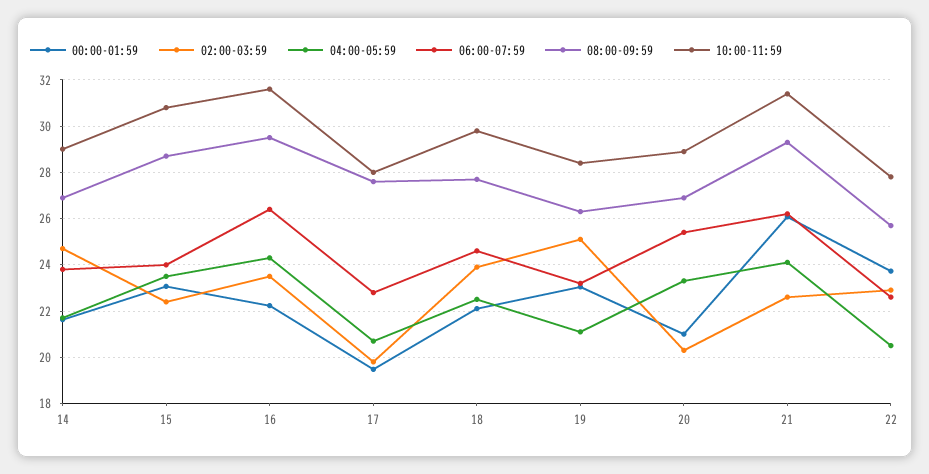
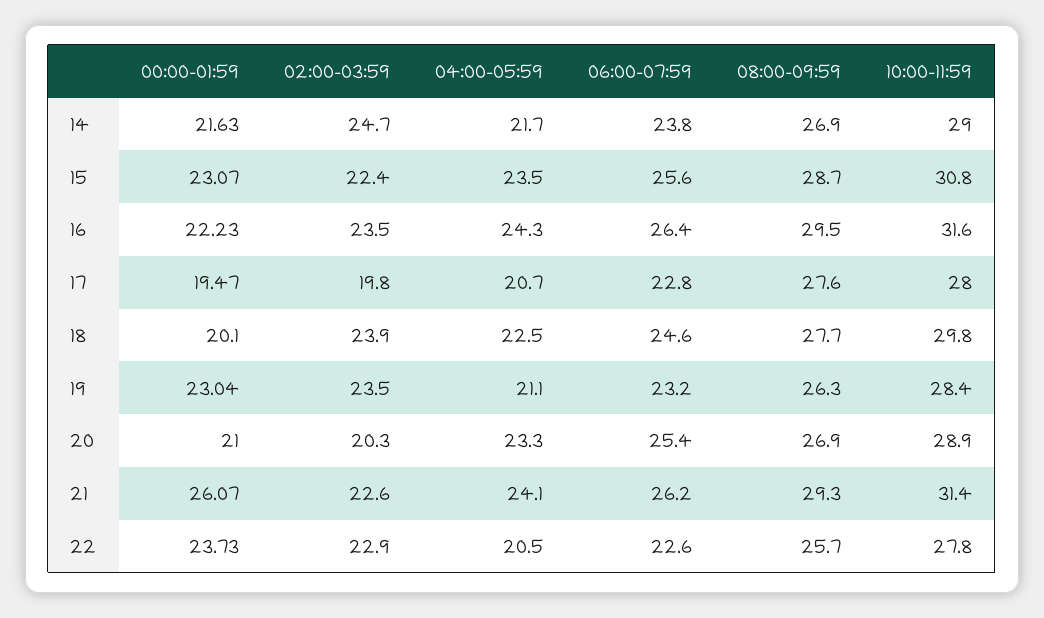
06:00-07:59, 15: 24 -> 25.6
00:00-01:59, 18: 22 -> 20.1
02:00-03:59, 19: 25 -> 23.5

